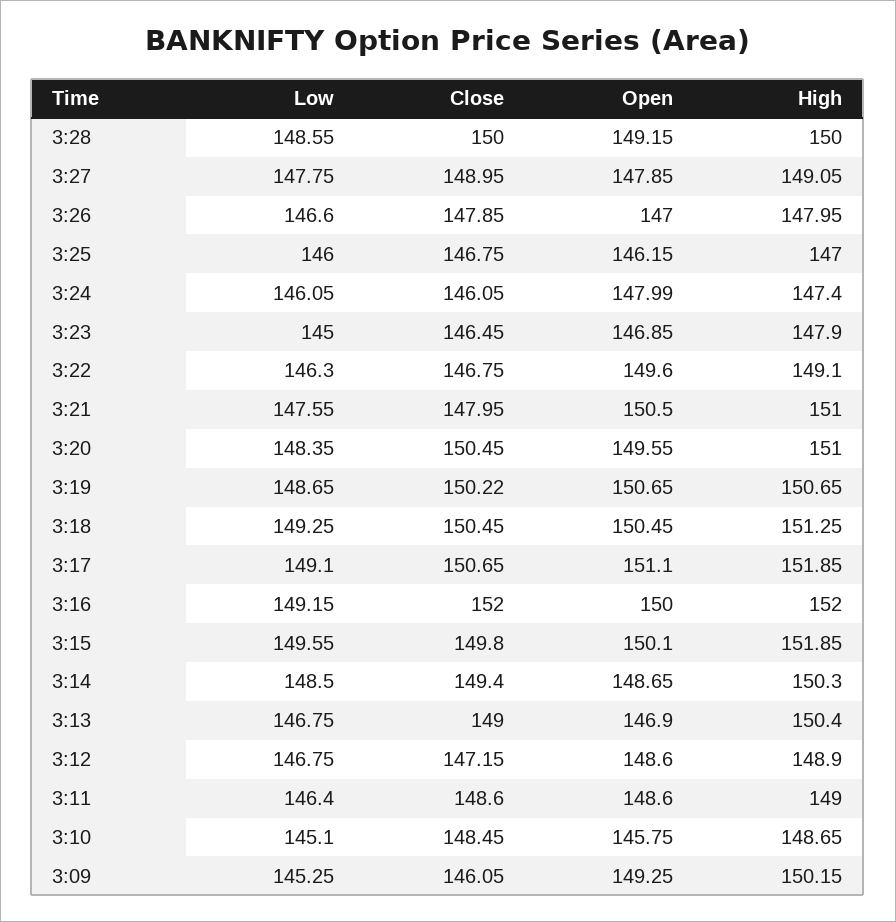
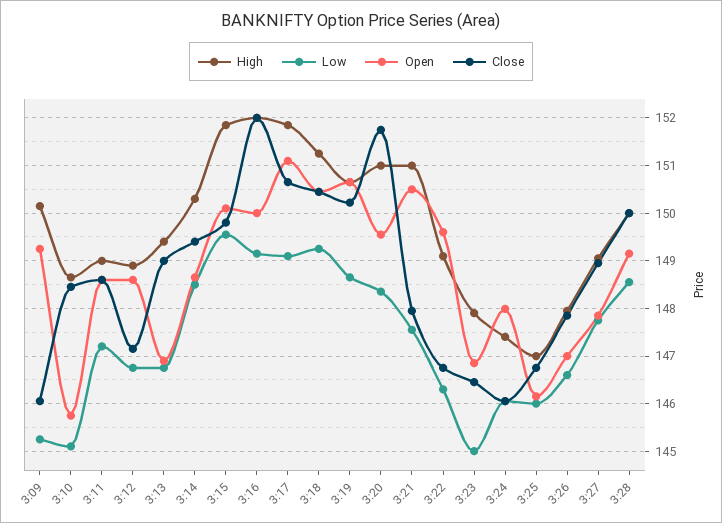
Close, 3:20: 150.45 -> 151.8
High, 3:13: 150.4 -> 149.4
Low, 3:11: 146.4 -> 147.2

